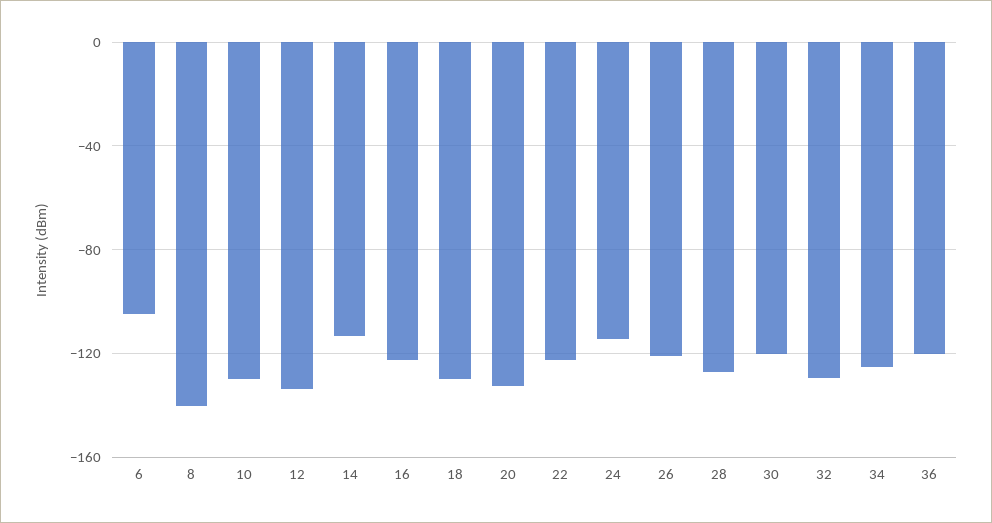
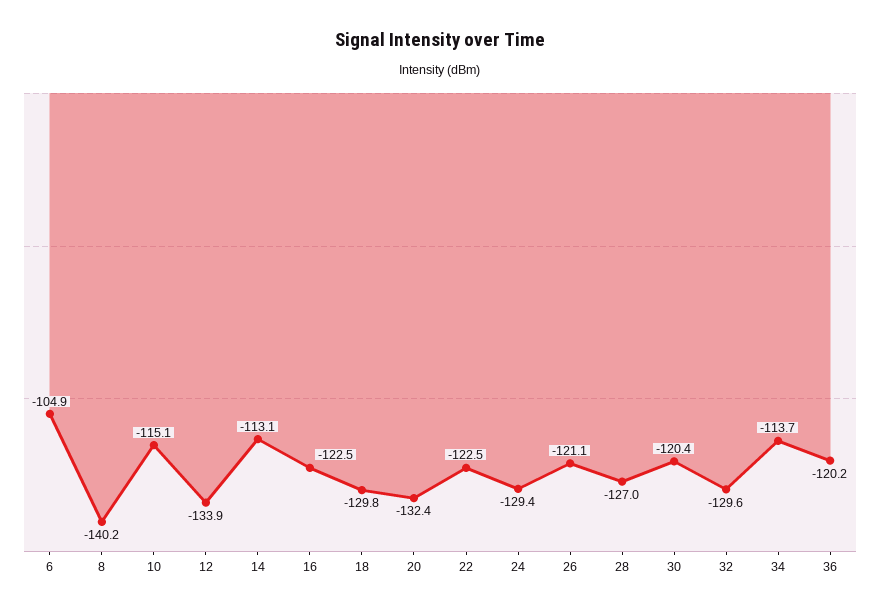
10: -130 -> -115.1
24: -115 -> -129.4
34: -125 -> -113.7

